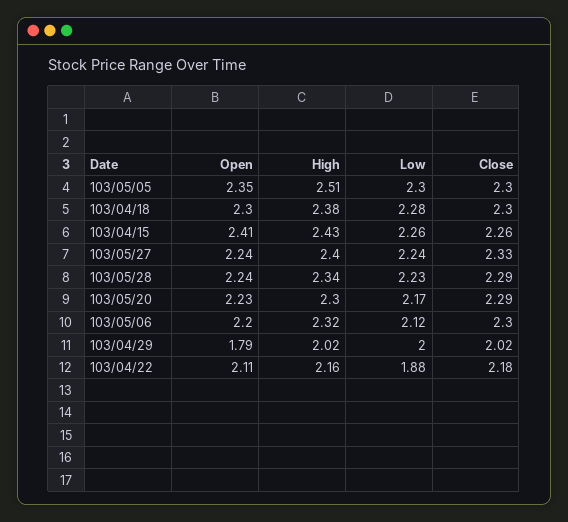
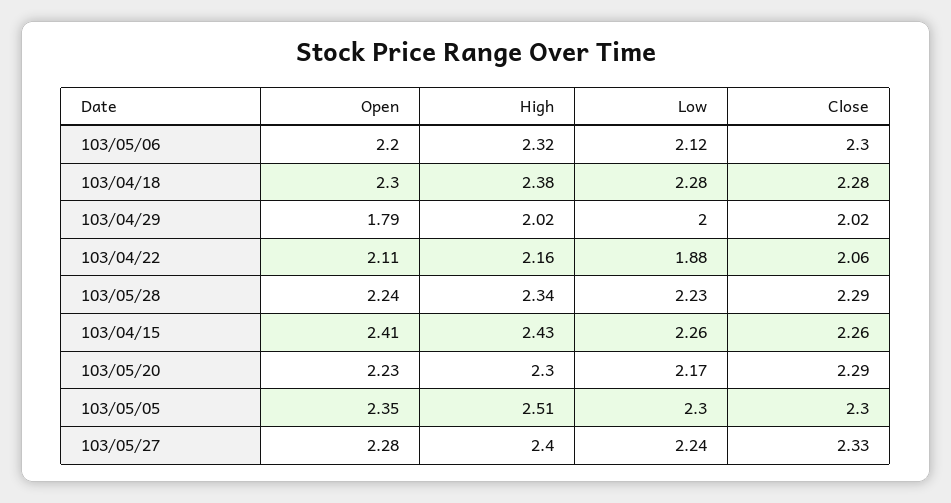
Close, 103/04/18: 2.3 -> 2.28
Open, 103/05/27: 2.24 -> 2.28
Close, 103/04/22: 2.18 -> 2.06

